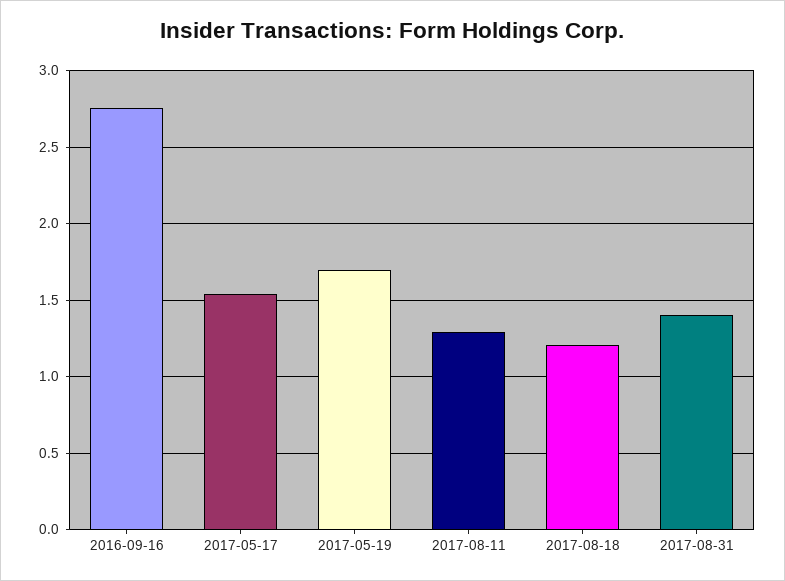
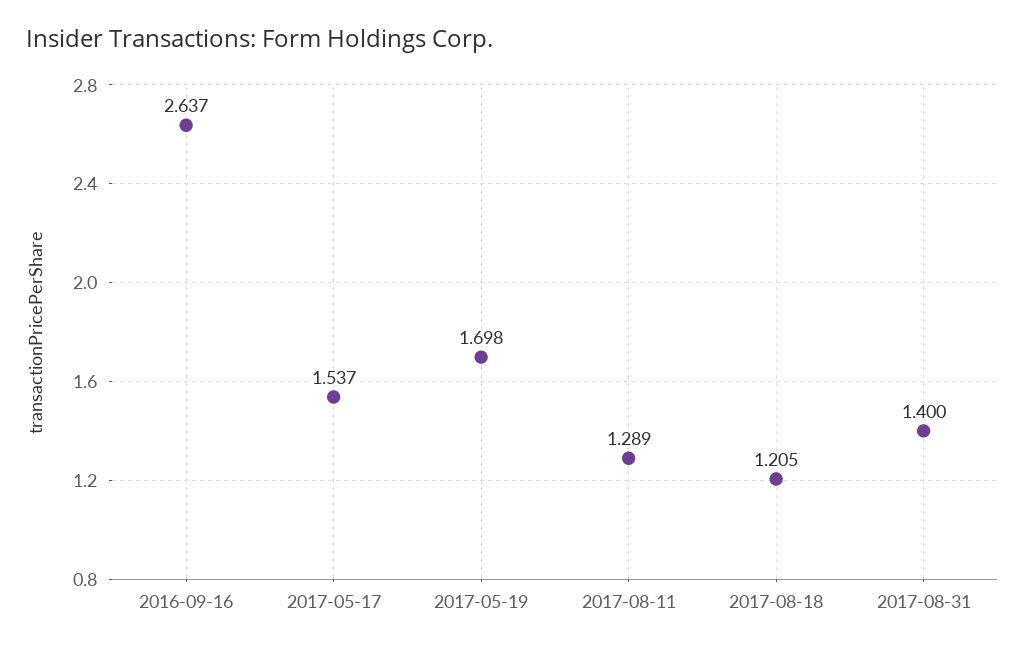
2016-09-16: 2.75 -> 2.637

